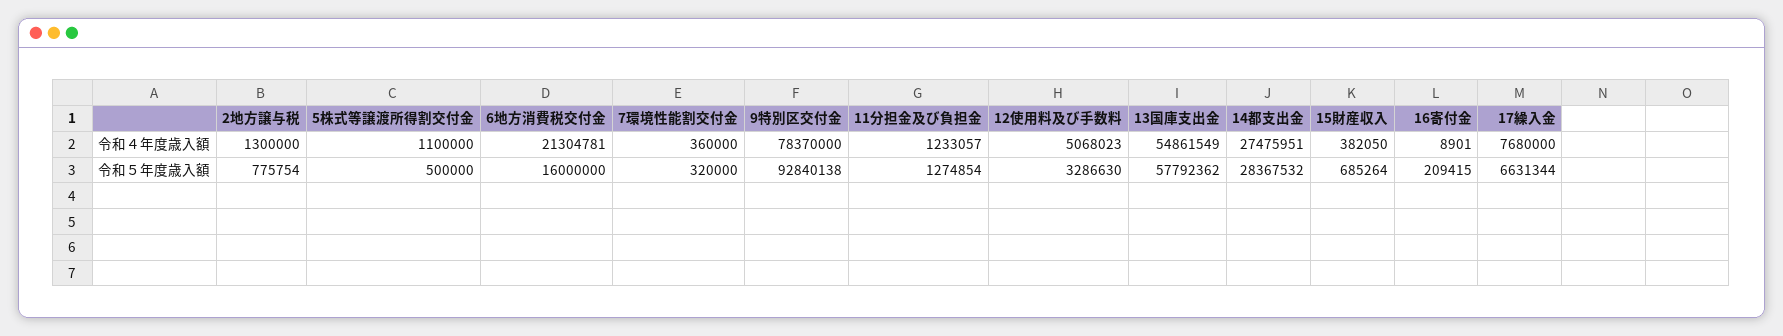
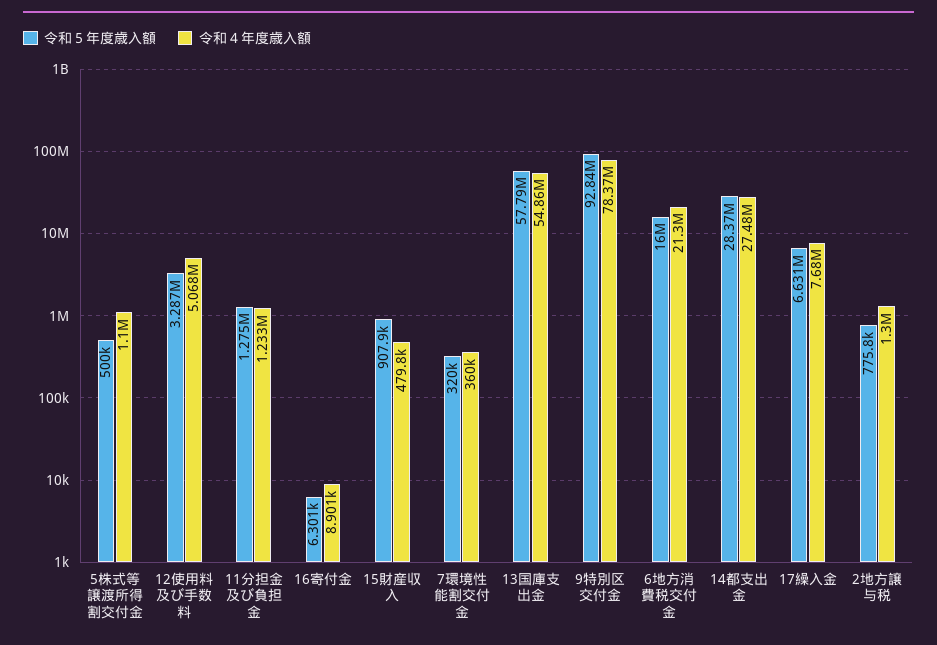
令和４年度歳入額, 15財産収入: 382050 -> 479800
令和５年度歳入額, 15財産収入: 685264 -> 907900
令和５年度歳入額, 16寄付金: 209415 -> 6301

